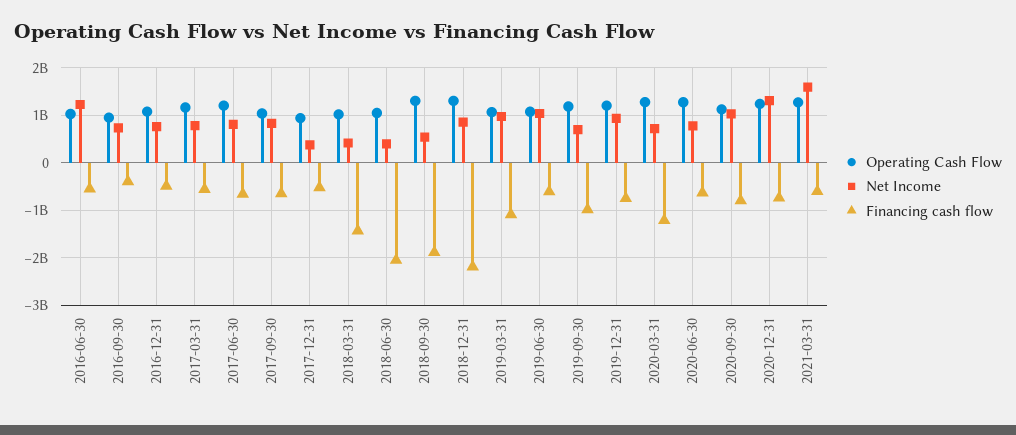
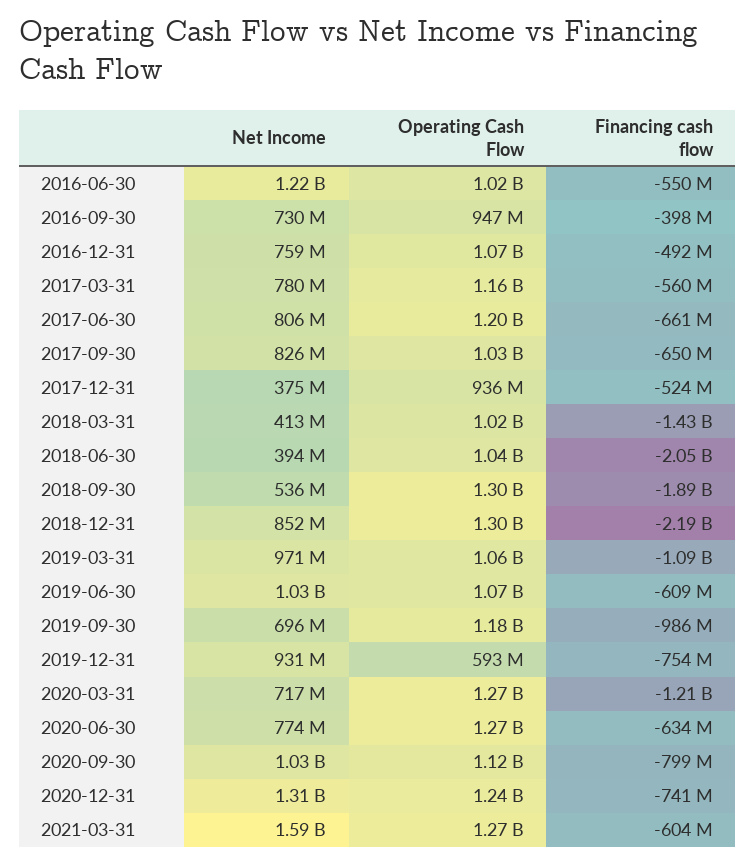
Operating Cash Flow, 2019-12-31: 1200000000 -> 593000000

